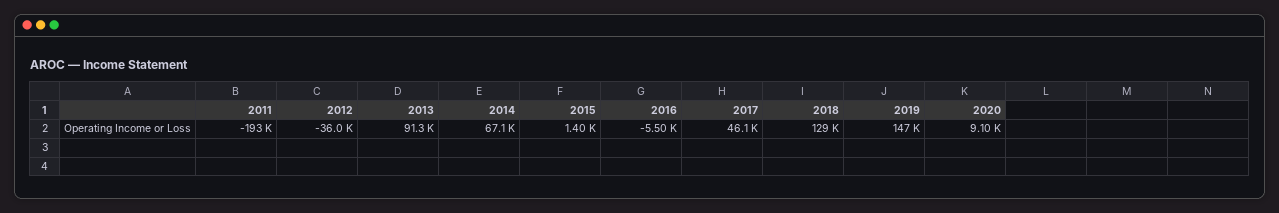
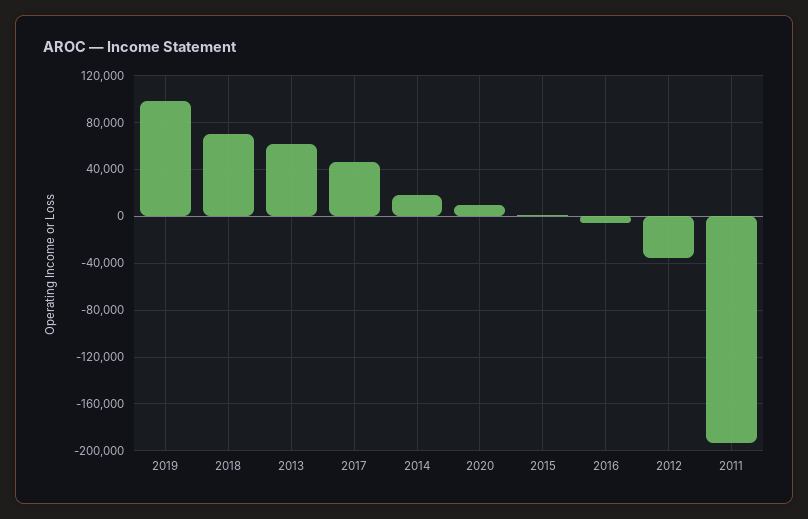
2013: 91300 -> 60000
2014: 67100 -> 20000
2018: 129000 -> 70000
2019: 147000 -> 100000

